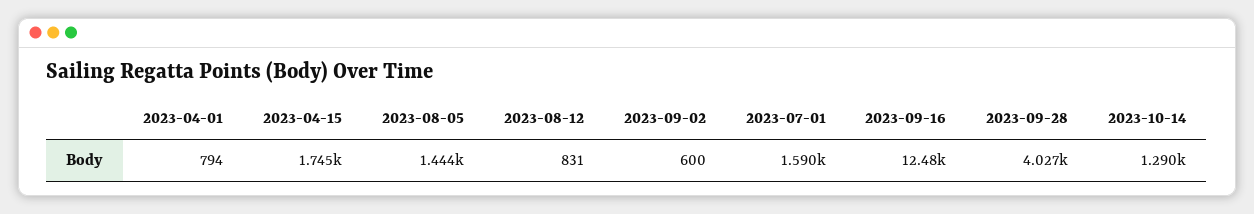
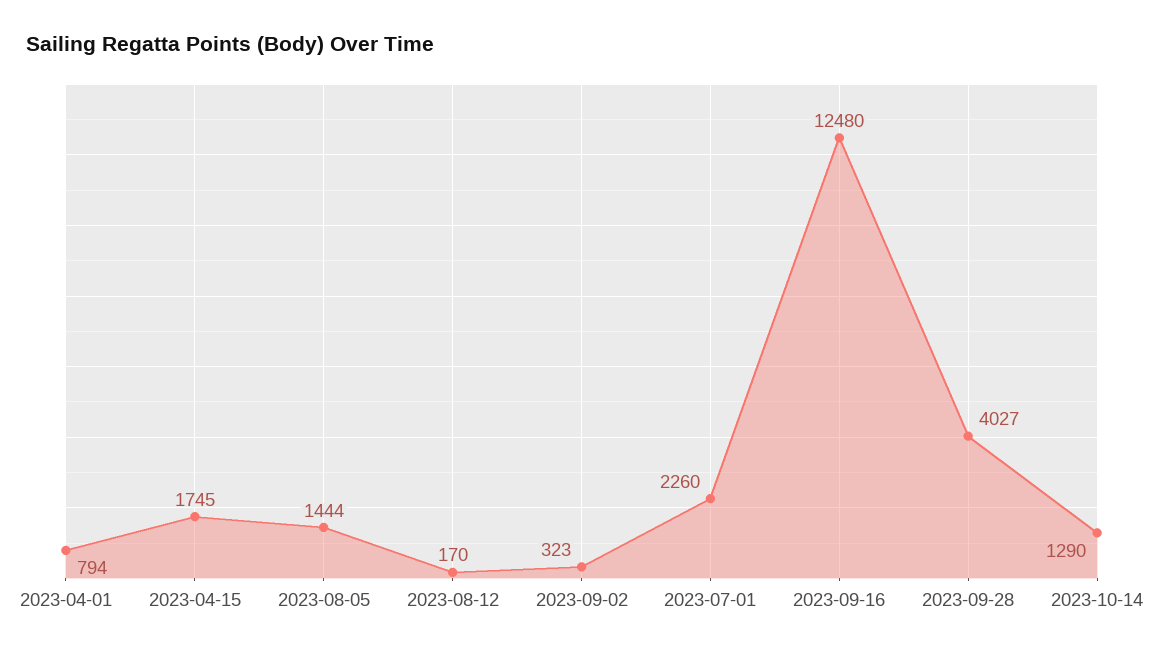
2023-08-12: 831 -> 170
2023-09-02: 600 -> 323
2023-07-01: 1590 -> 2260

